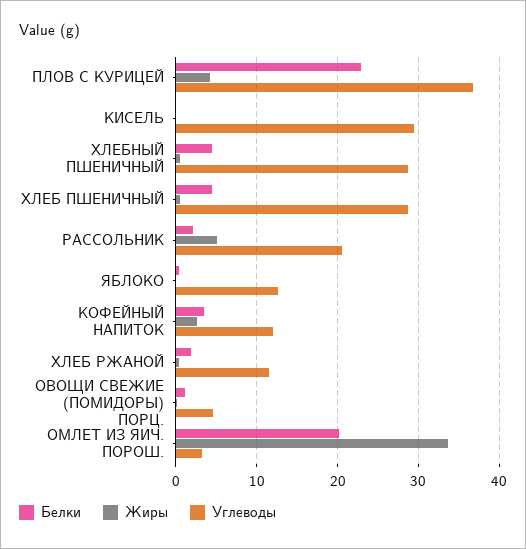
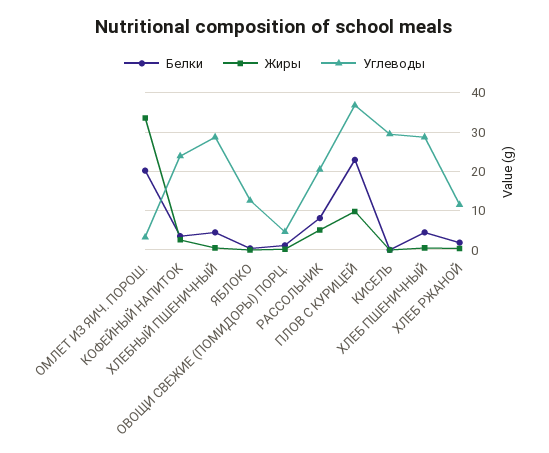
Жиры, ПЛОВ С КУРИЦЕЙ: 4 -> 10
Белки, РАССОЛЬНИК: 2 -> 8
Углеводы, КОФЕЙНЫЙ НАПИТОК: 12 -> 24

